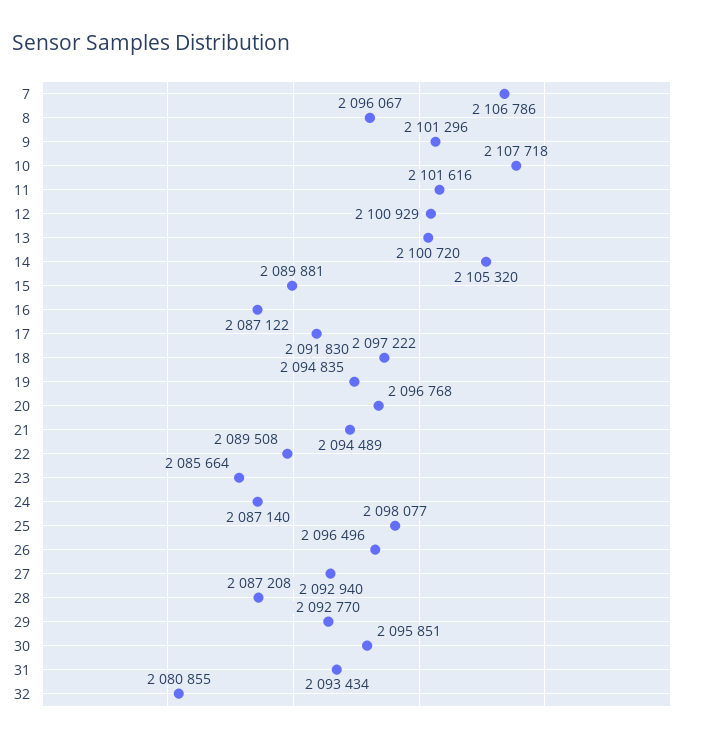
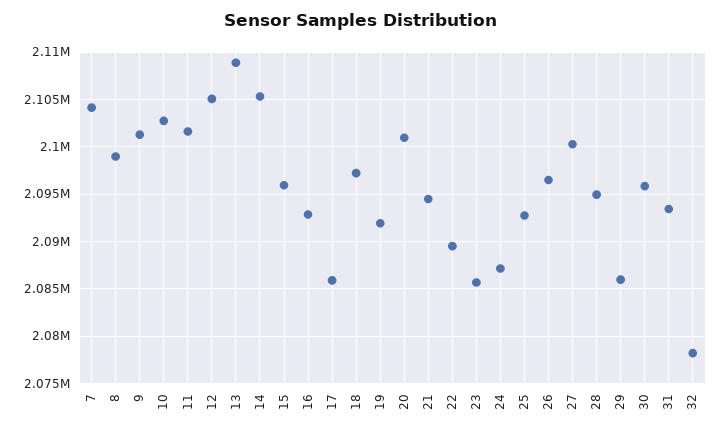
7: 2106786 -> 2104000
8: 2096067 -> 2099000
10: 2107718 -> 2103000
12: 2100929 -> 2105000
13: 2100720 -> 2109000
15: 2089881 -> 2096000
16: 2087122 -> 2093000
17: 2091830 -> 2086000
19: 2094835 -> 2092000
20: 2096768 -> 2101000
25: 2098077 -> 2093000
27: 2092940 -> 2100000
28: 2087208 -> 2095000
29: 2092770 -> 2086000
32: 2080855 -> 2078000

